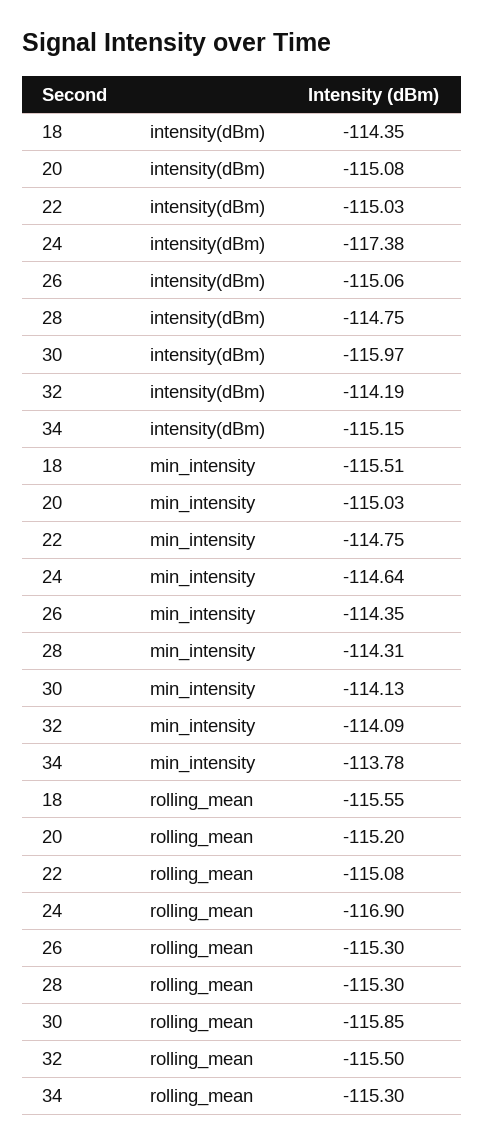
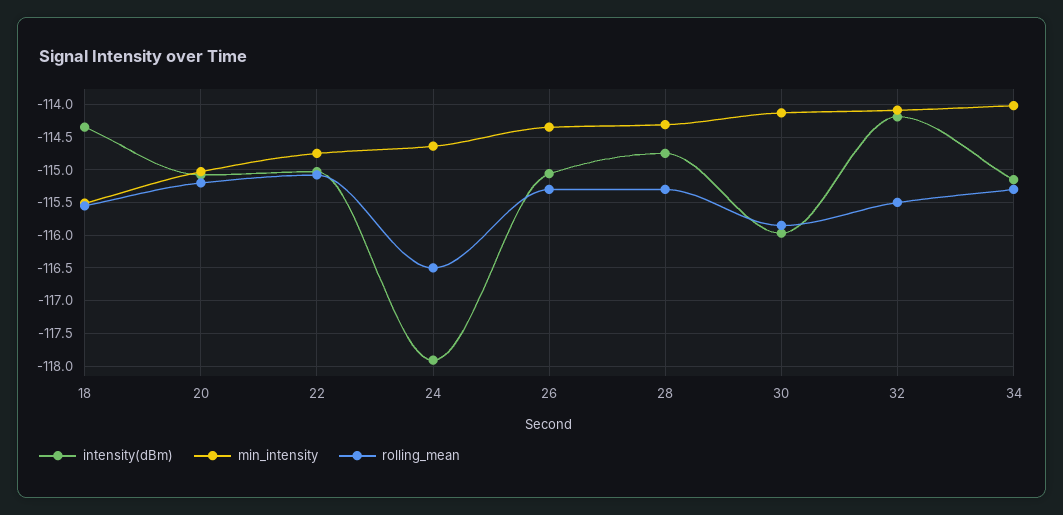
intensity(dBm), 24: -117.38 -> -117.9
min_intensity, 34: -113.78 -> -114
rolling_mean, 24: -116.9 -> -116.5

